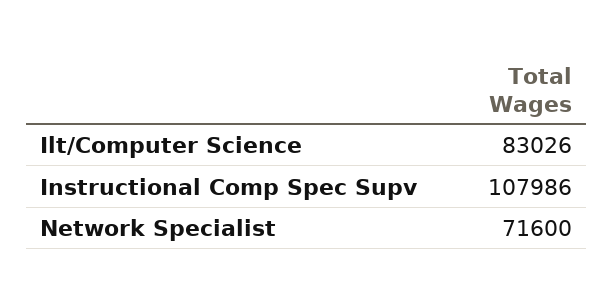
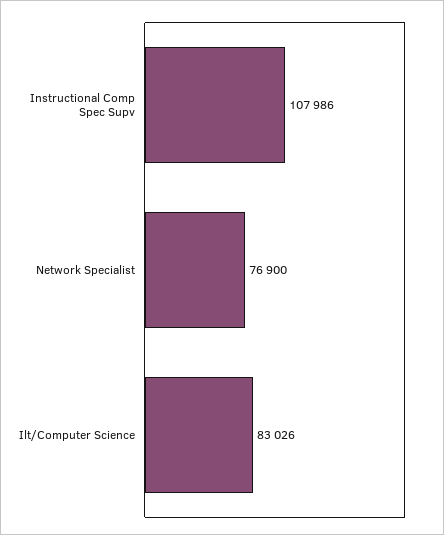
Network Specialist: 71600 -> 76900

